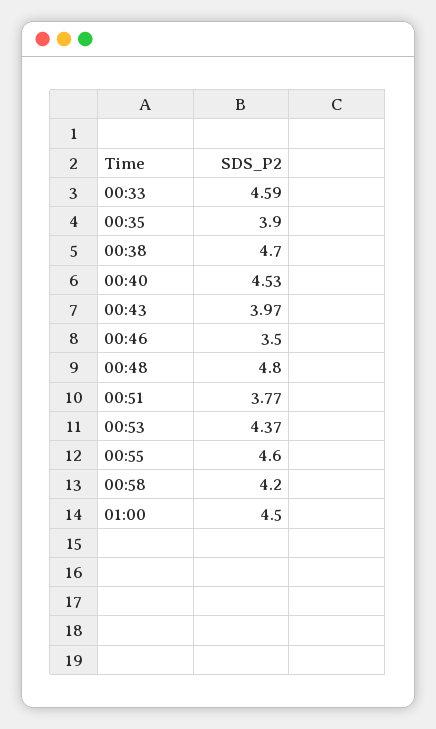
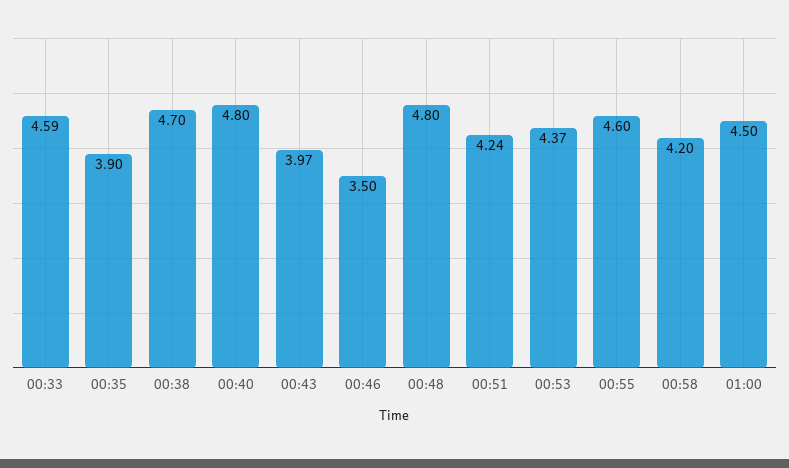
00:40: 4.53 -> 4.8
00:51: 3.77 -> 4.24

